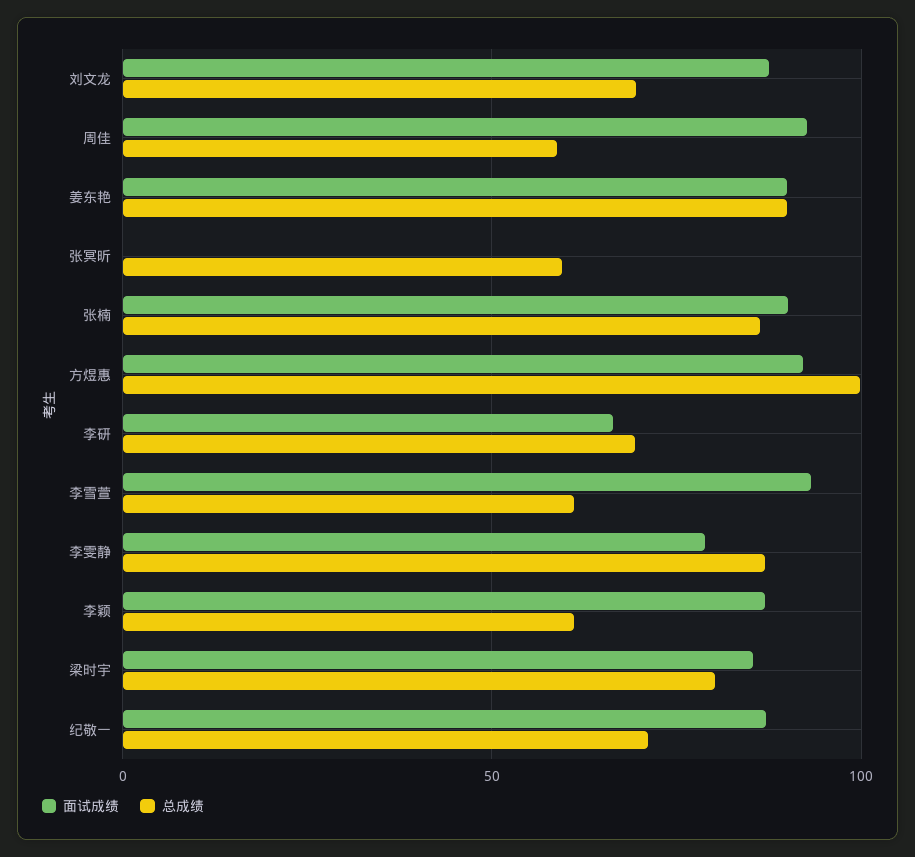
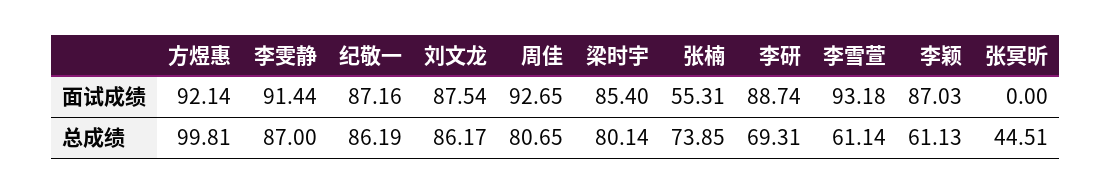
总成绩, 刘文龙: 70 -> 86.17
总成绩, 周佳: 60 -> 80.65
面试成绩, 姜东艳: 90 -> none
总成绩, 姜东艳: 90 -> none
总成绩, 张冥昕: 60 -> 44.51
面试成绩, 张楠: 90 -> 55.31
总成绩, 张楠: 85 -> 73.85
面试成绩, 李研: 65 -> 88.74
面试成绩, 李雯静: 80 -> 91.44
总成绩, 纪敬一: 70 -> 86.19

